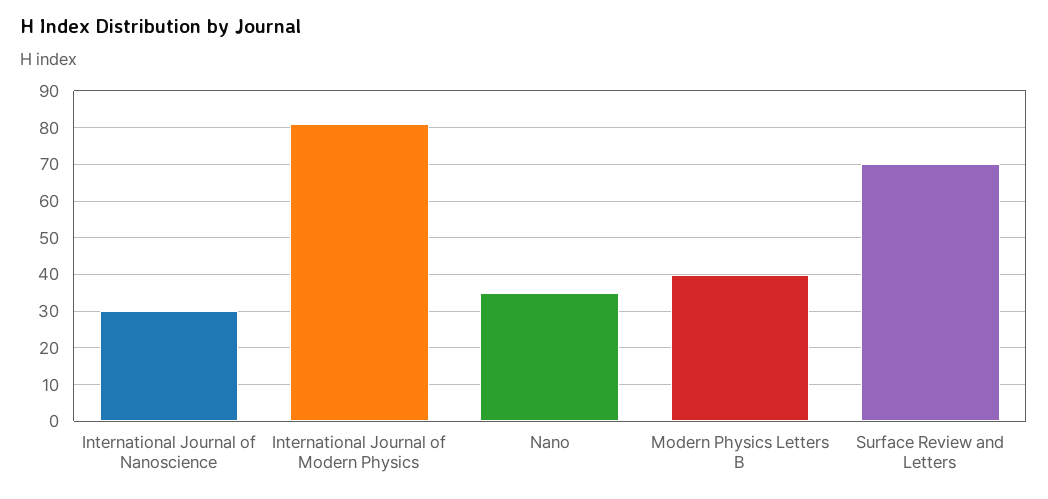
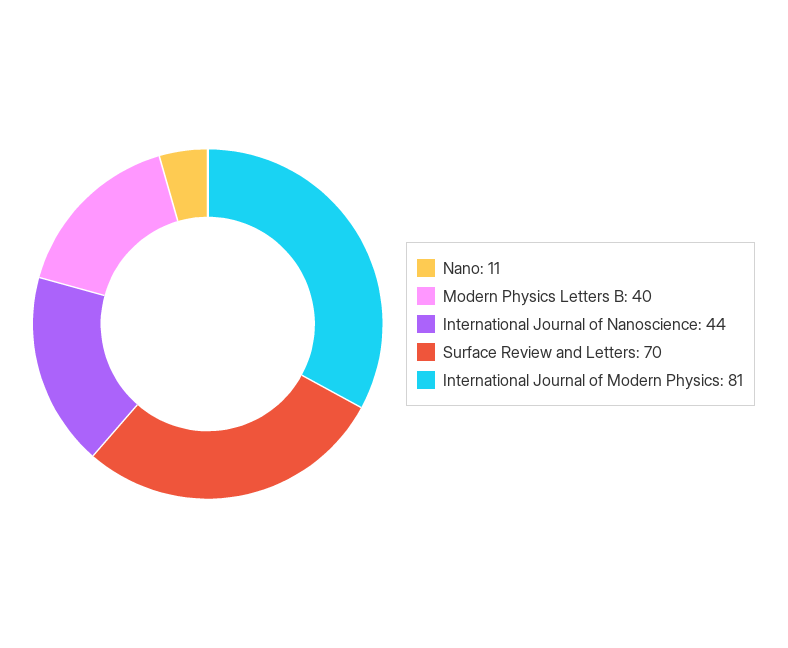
International Journal of Nanoscience: 30 -> 44
Nano: 35 -> 11

